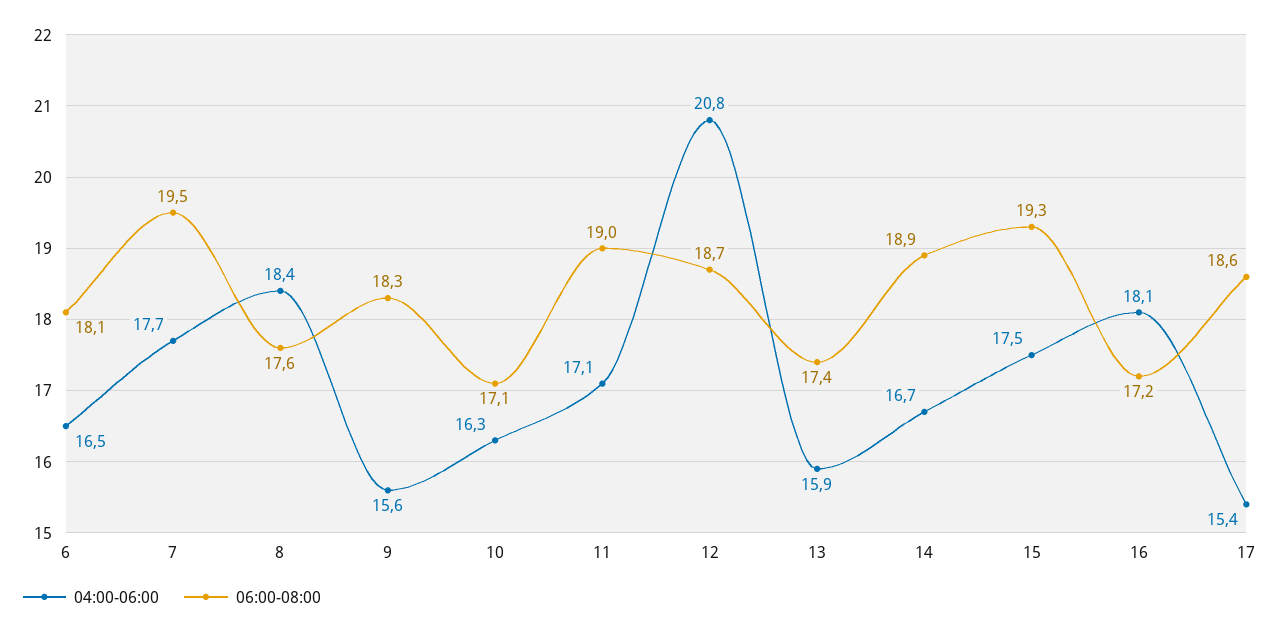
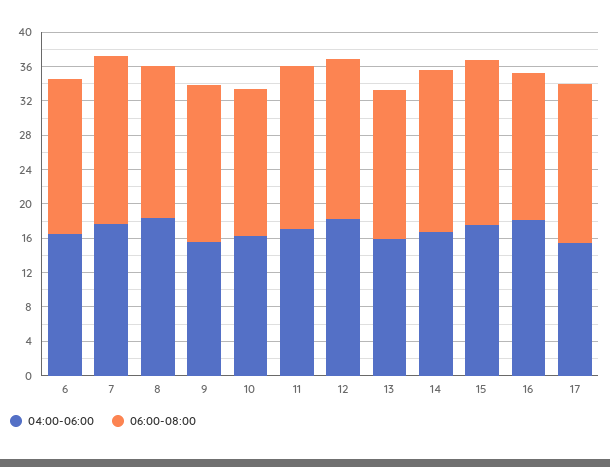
04:00-06:00, 12: 20.8 -> 18

